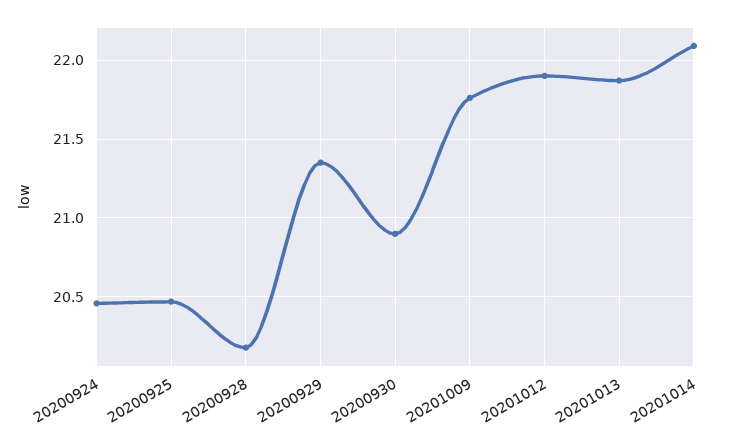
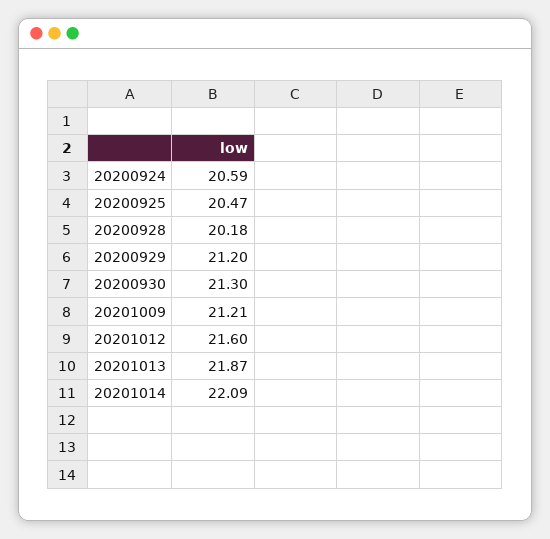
20200924: 20.45 -> 20.59
20200929: 21.35 -> 21.2
20200930: 20.9 -> 21.3
20201009: 21.75 -> 21.21
20201012: 21.9 -> 21.6

